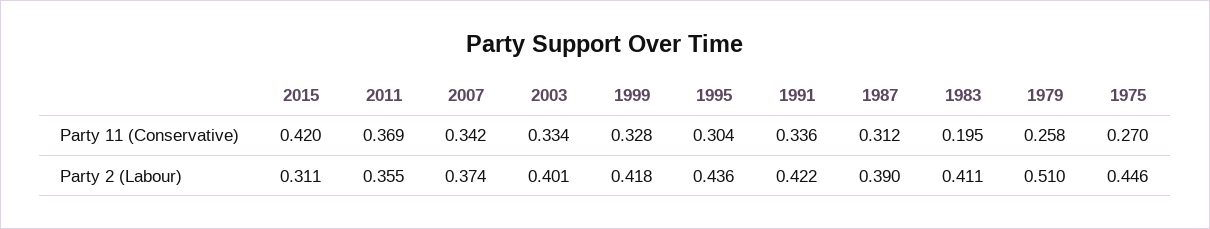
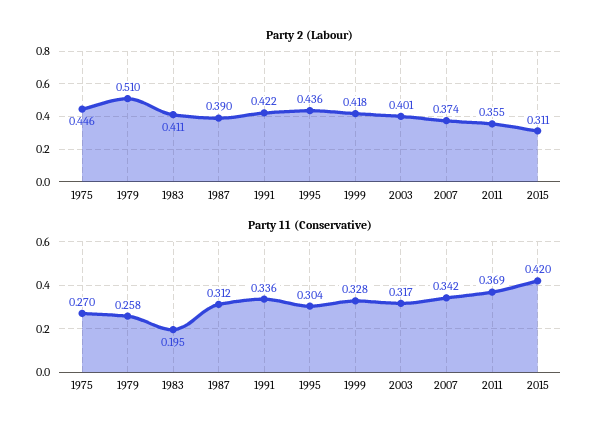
Party 11 (Conservative), 2003: 0.334 -> 0.317

